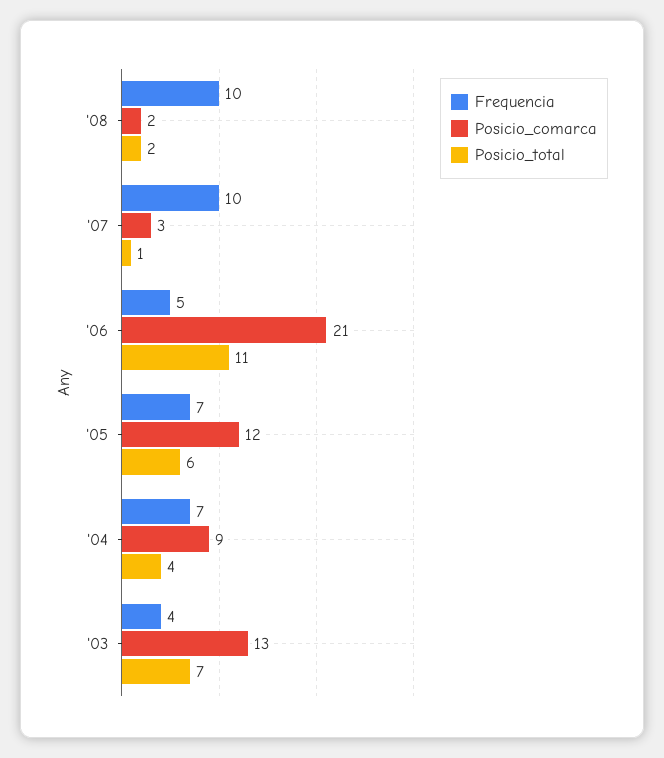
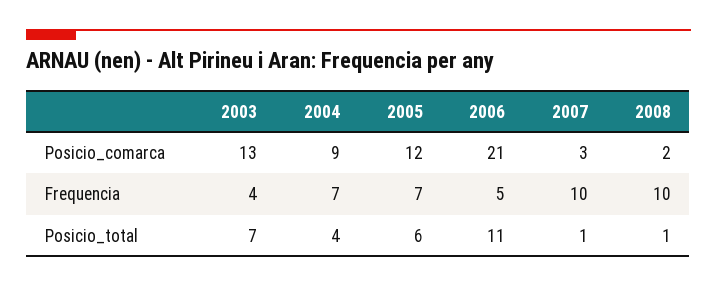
Posicio_total, '08: 2 -> 1

